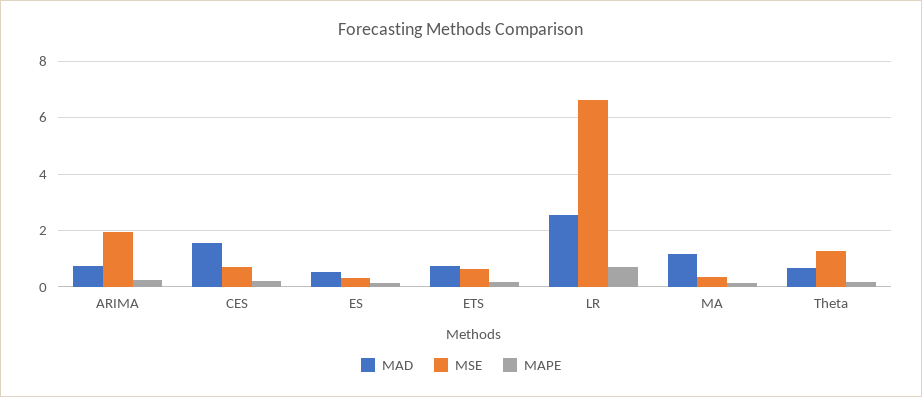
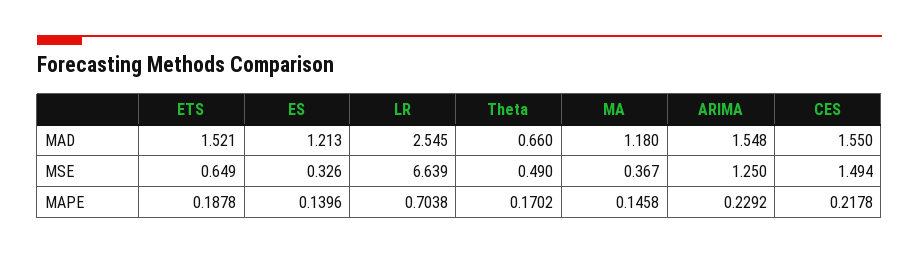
MAD, ARIMA: 0.75 -> 1.548
MSE, ARIMA: 2 -> 1.25
MSE, CES: 0.75 -> 1.494
MAD, ES: 0.5 -> 1.213
MAD, ETS: 0.75 -> 1.521
MSE, Theta: 1.25 -> 0.49

